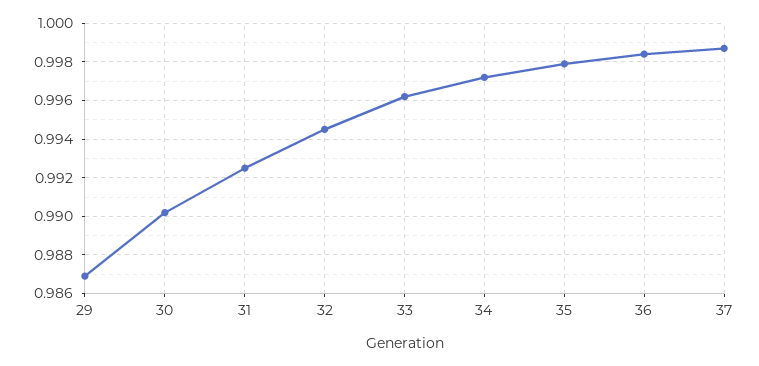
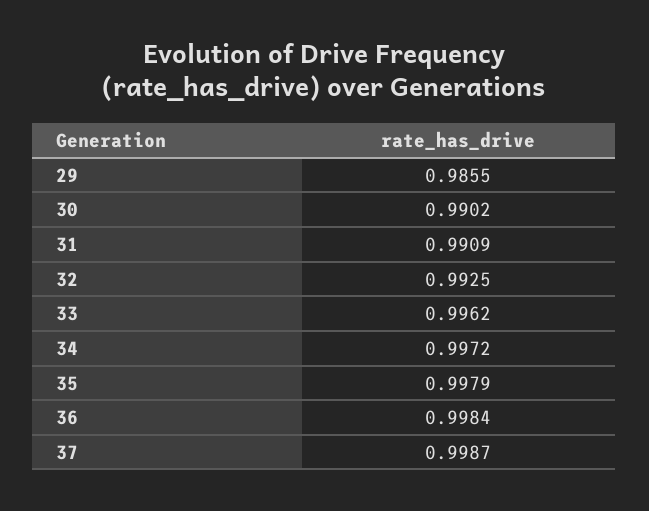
29: 0.987 -> 0.9855
31: 0.9925 -> 0.9909
32: 0.9945 -> 0.9925

